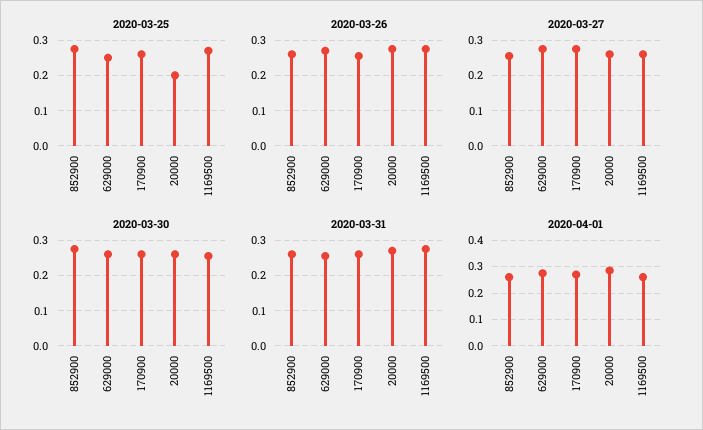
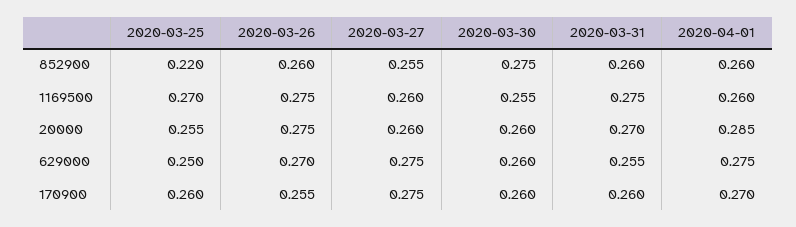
2020-03-25, 852900: 0.28 -> 0.22
2020-03-25, 20000: 0.2 -> 0.255

